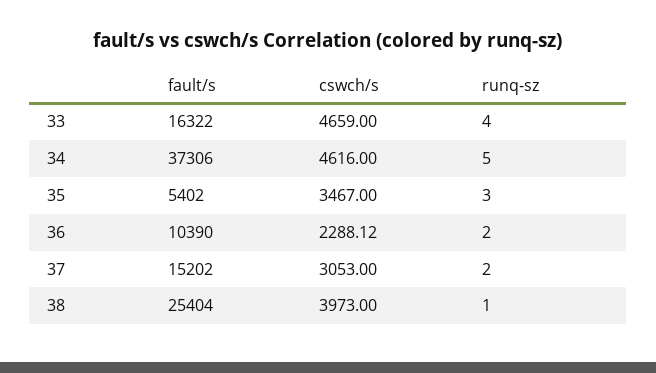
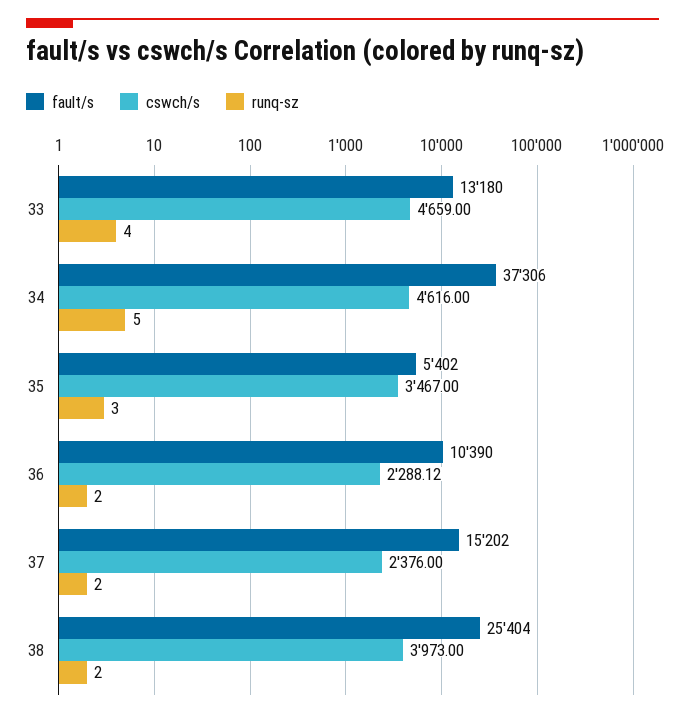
fault/s, 33: 16322 -> 13180
cswch/s, 37: 3053 -> 2376
runq-sz, 38: 1 -> 2

